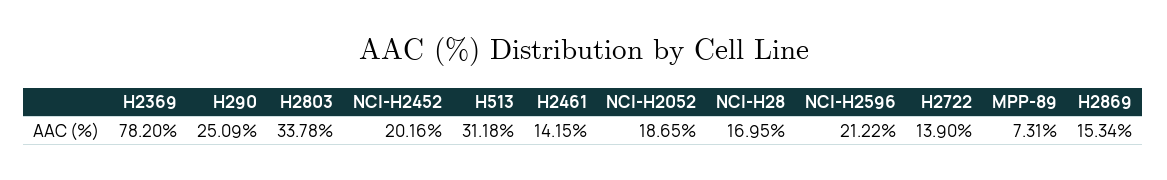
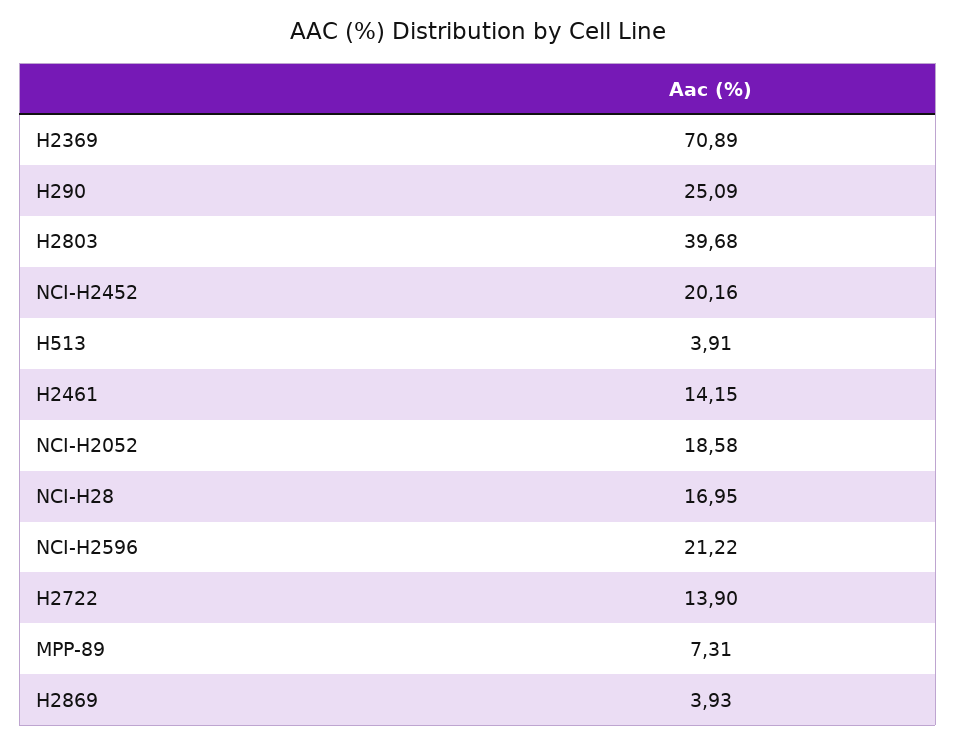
H2369: 78.2 -> 70.89
H2803: 33.78 -> 39.68
H513: 31.18 -> 3.91
NCI-H2052: 18.65 -> 18.58
H2869: 15.34 -> 3.93

